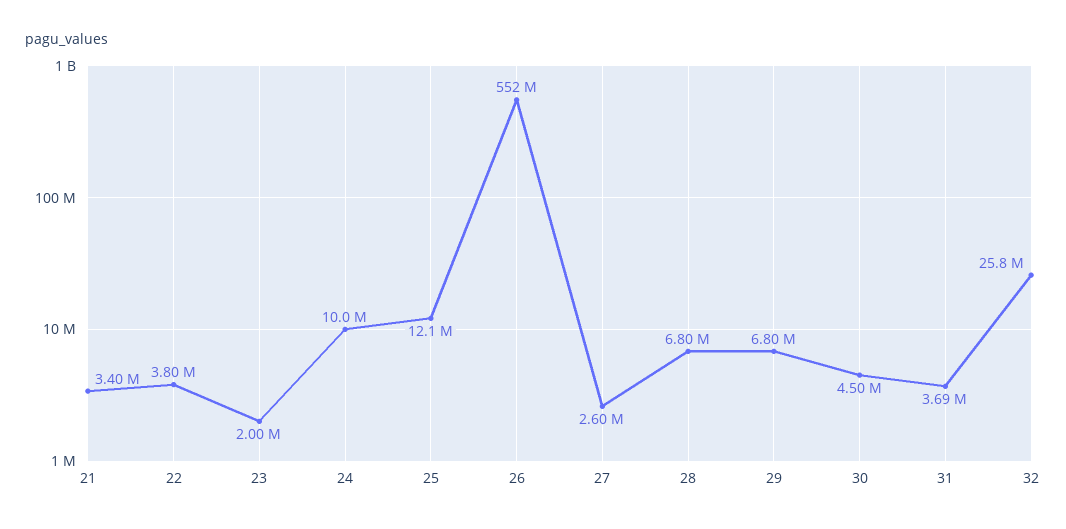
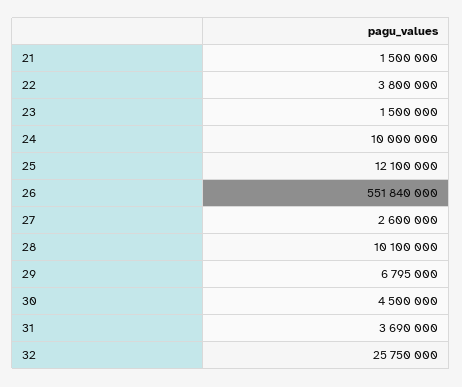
21: 3400000 -> 1500000
23: 2000000 -> 1500000
28: 6800000 -> 10100000

